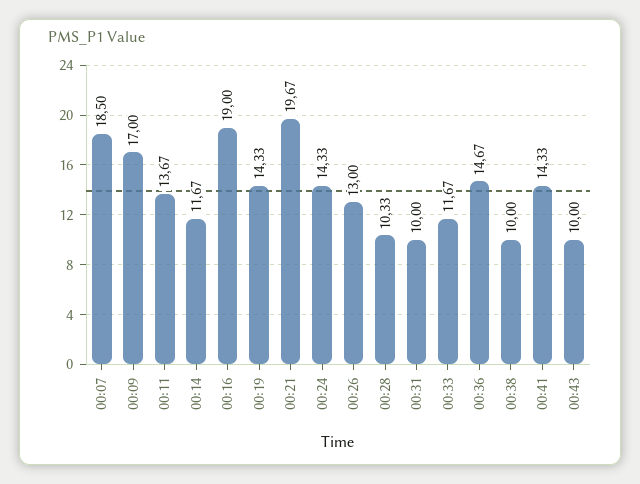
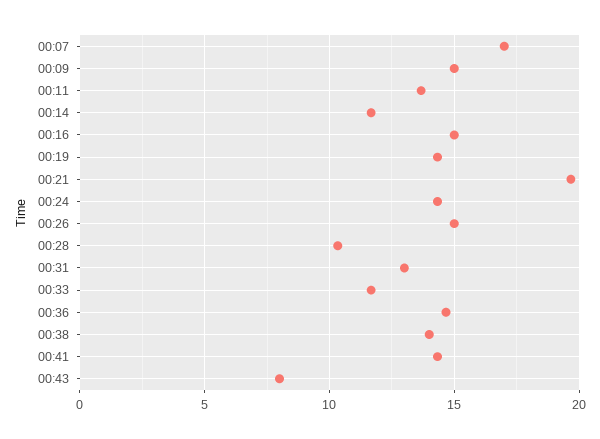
00:07: 18.5 -> 17
00:09: 17 -> 15
00:16: 19 -> 15
00:26: 13 -> 15
00:31: 10 -> 13
00:38: 10 -> 14
00:43: 10 -> 8

